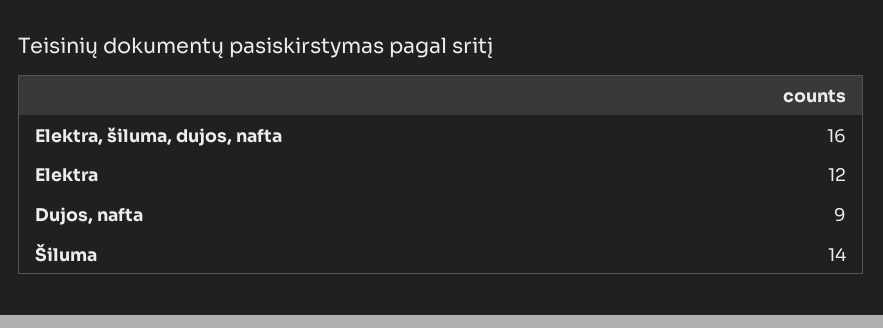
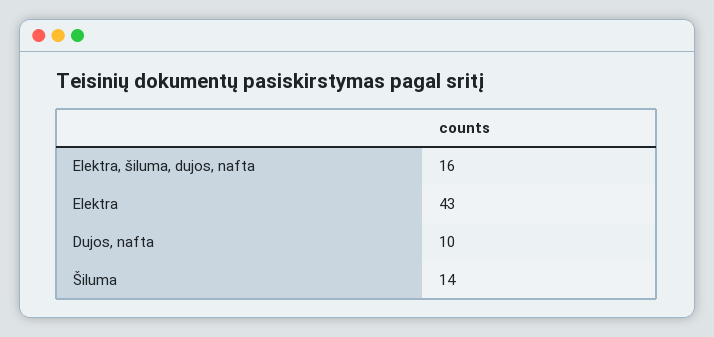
Elektra: 12 -> 43
Dujos, nafta: 9 -> 10

